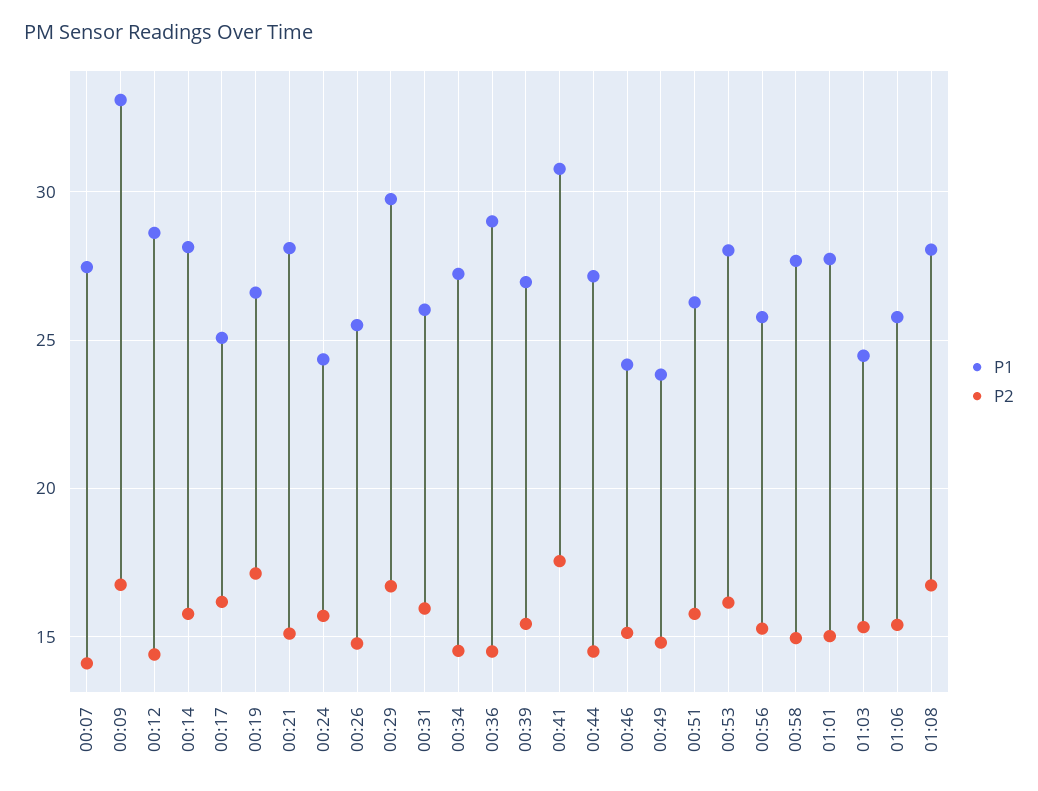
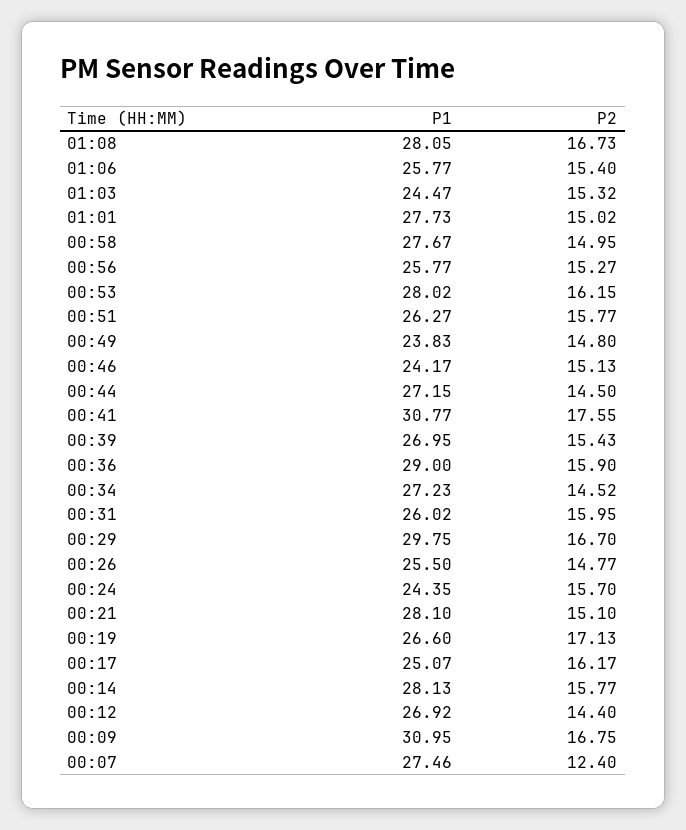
P2, 00:07: 14 -> 12.4
P1, 00:09: 33 -> 30.95
P1, 00:12: 28.5 -> 26.92
P2, 00:36: 14.5 -> 15.9

